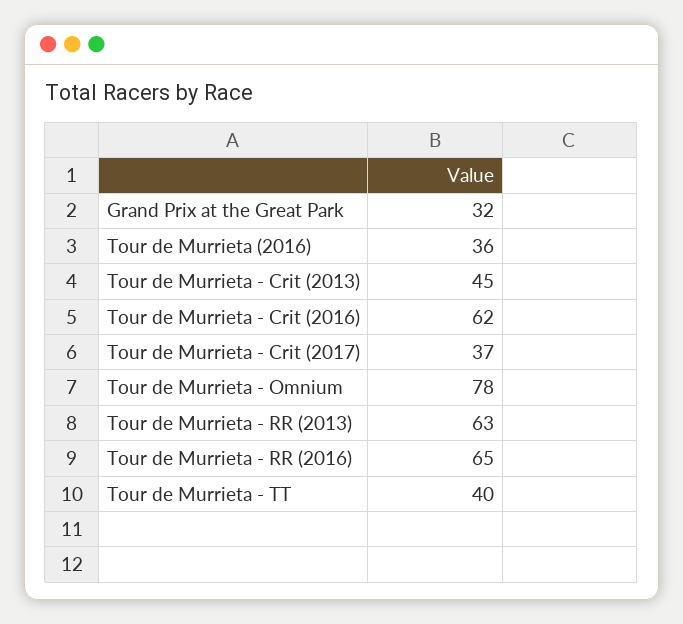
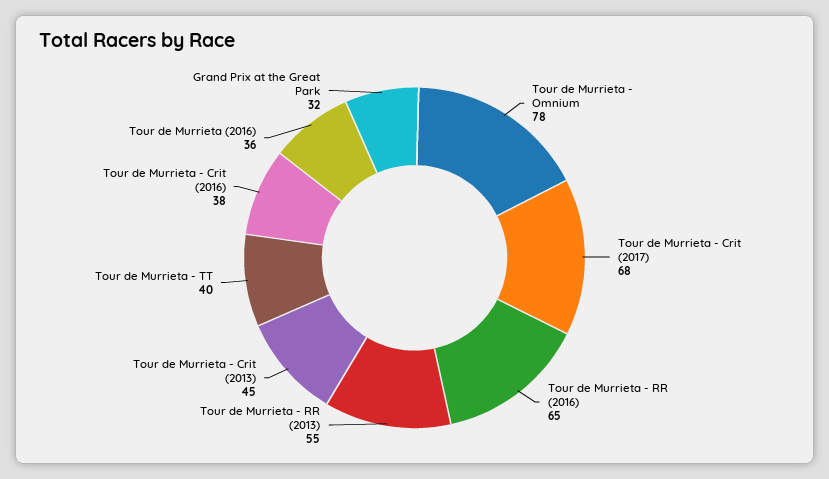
Tour de Murrieta - Crit (2016): 62 -> 38
Tour de Murrieta - Crit (2017): 37 -> 68
Tour de Murrieta - RR (2013): 63 -> 55

